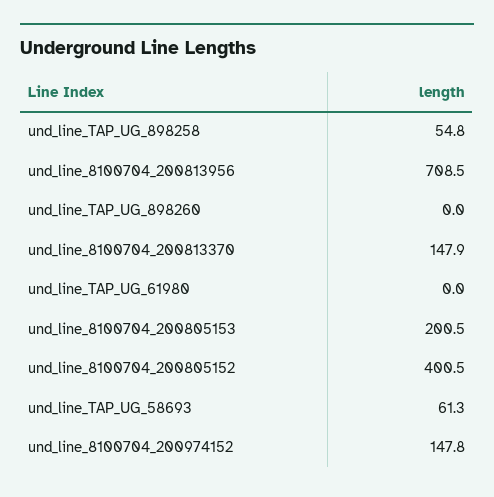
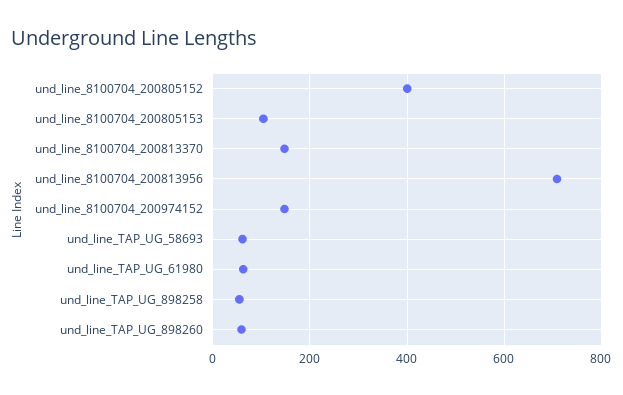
und_line_TAP_UG_898260: 0 -> 60
und_line_TAP_UG_61980: 0 -> 60
und_line_8100704_200805153: 200.5 -> 100

